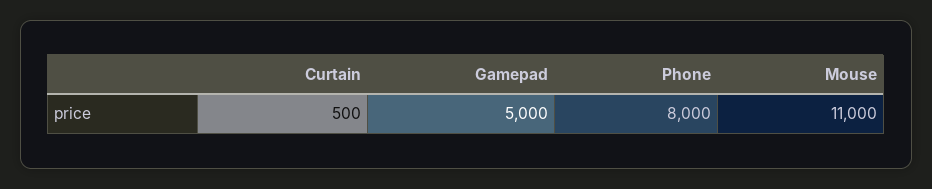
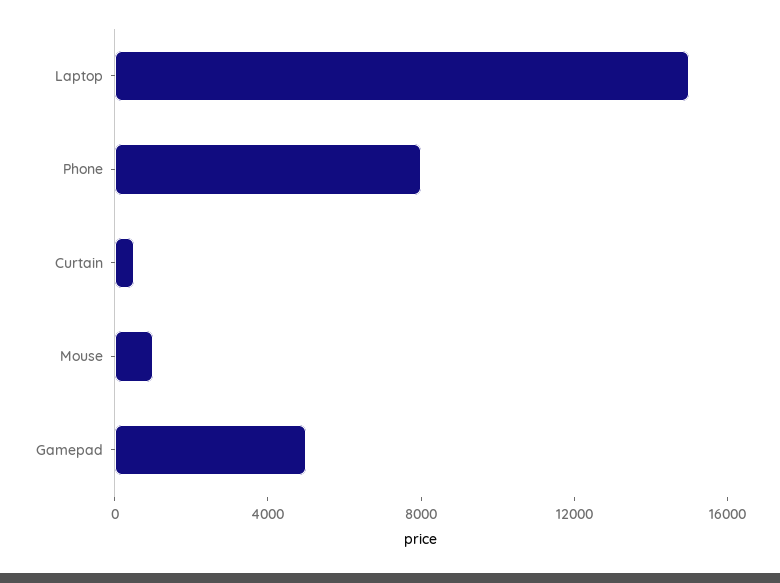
Mouse: 11000 -> 1000
Laptop: none -> 15000

